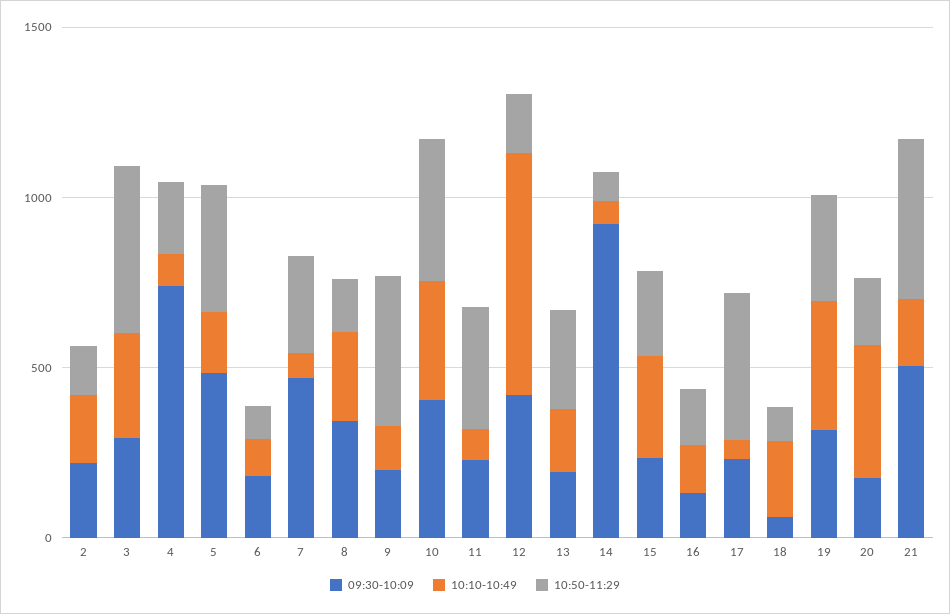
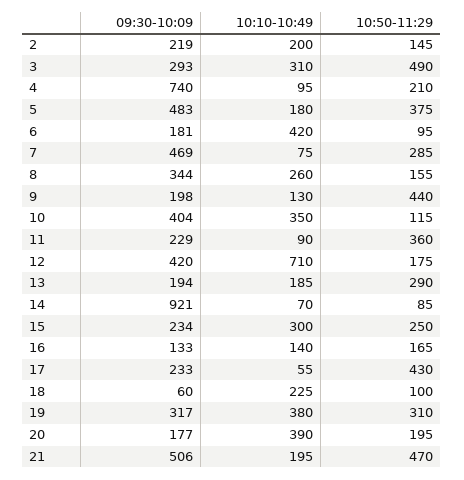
10:10-10:49, 6: 100 -> 420
10:50-11:29, 10: 400 -> 115

